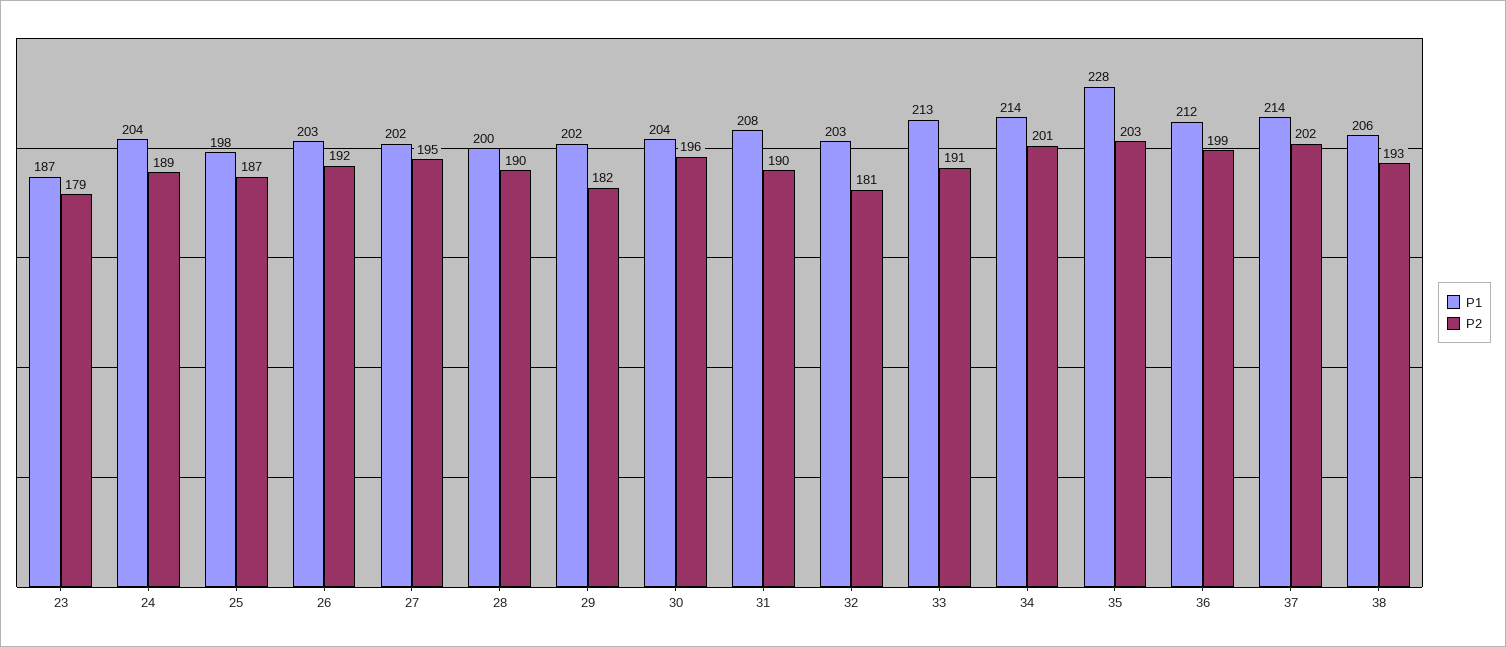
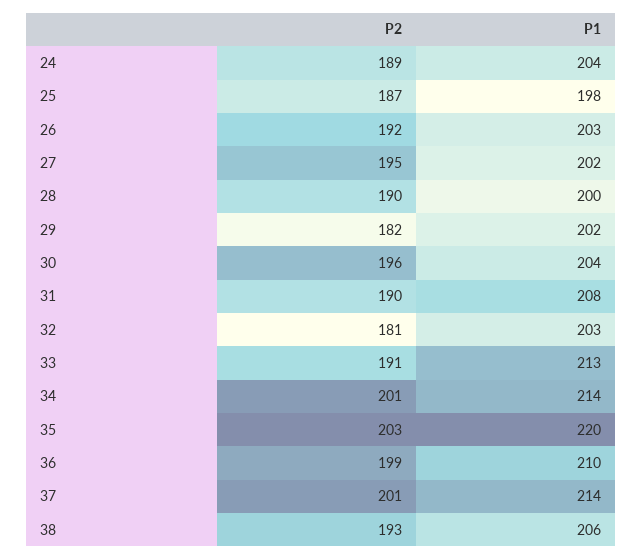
P1, 23: 187 -> none
P2, 23: 179 -> none
P1, 35: 228 -> 220
P1, 36: 212 -> 210
P2, 37: 202 -> 201

